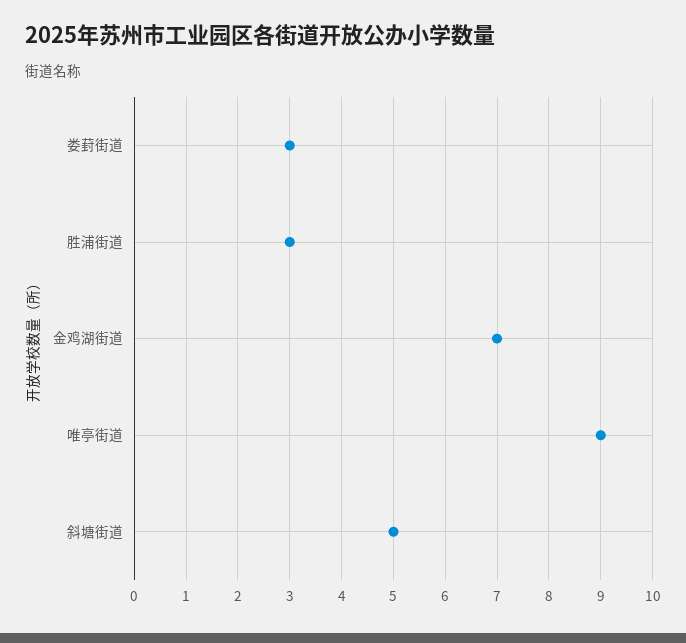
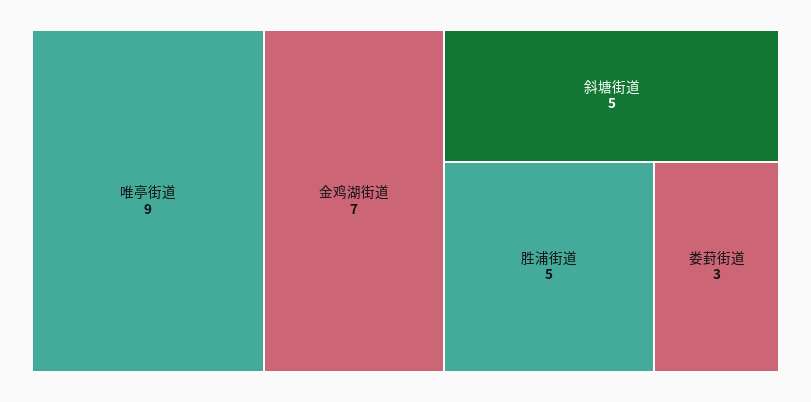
胜浦街道: 3 -> 5

